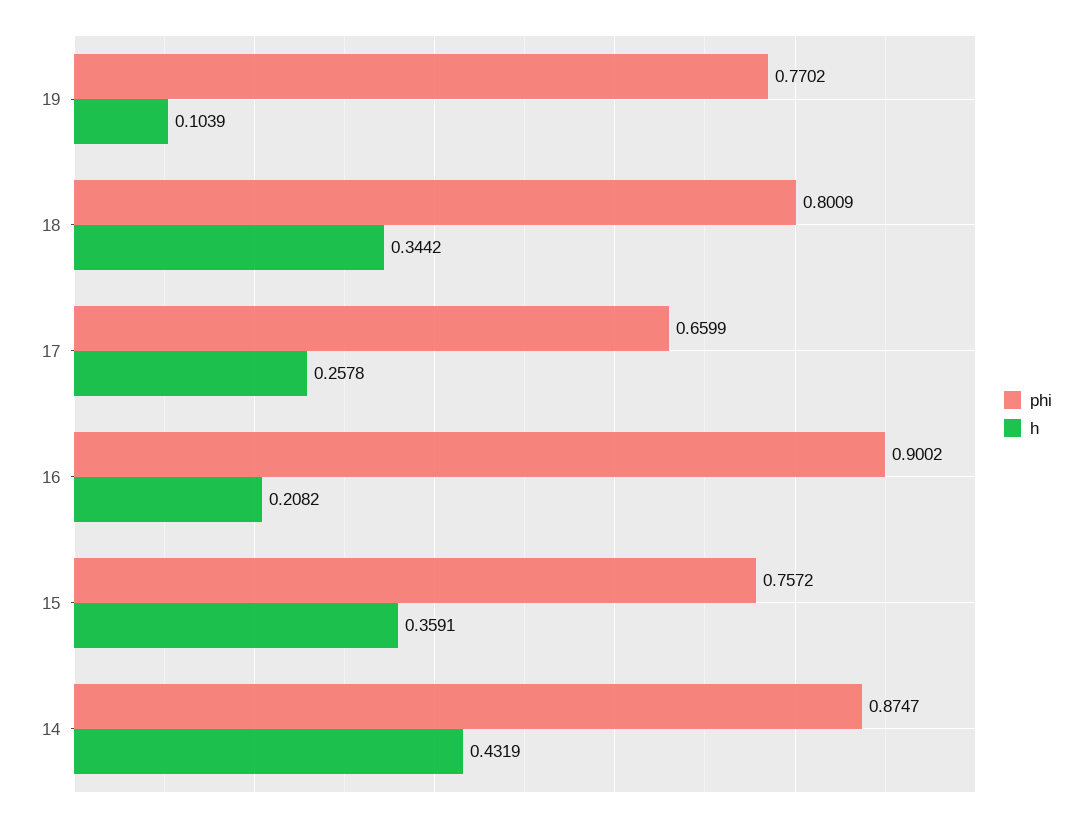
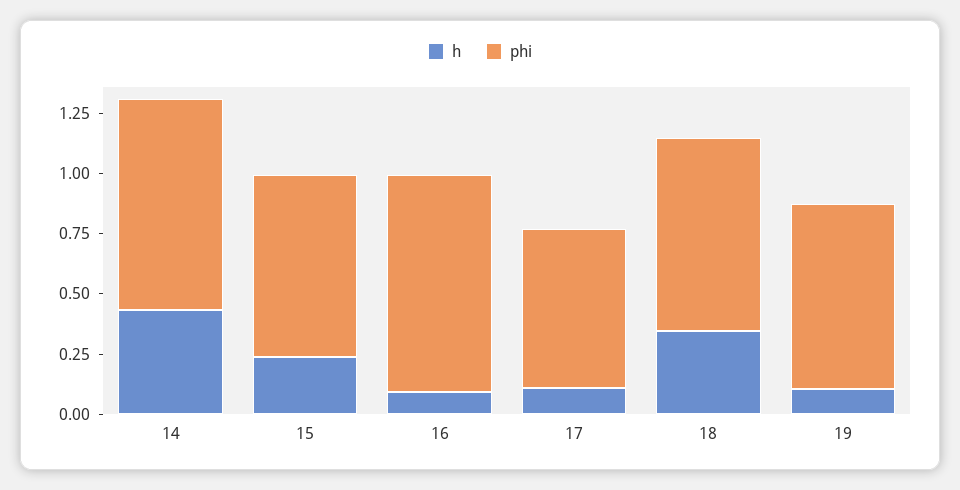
h, 17: 0.2578 -> 0.1
h, 16: 0.2082 -> 0.1
h, 15: 0.3591 -> 0.25

